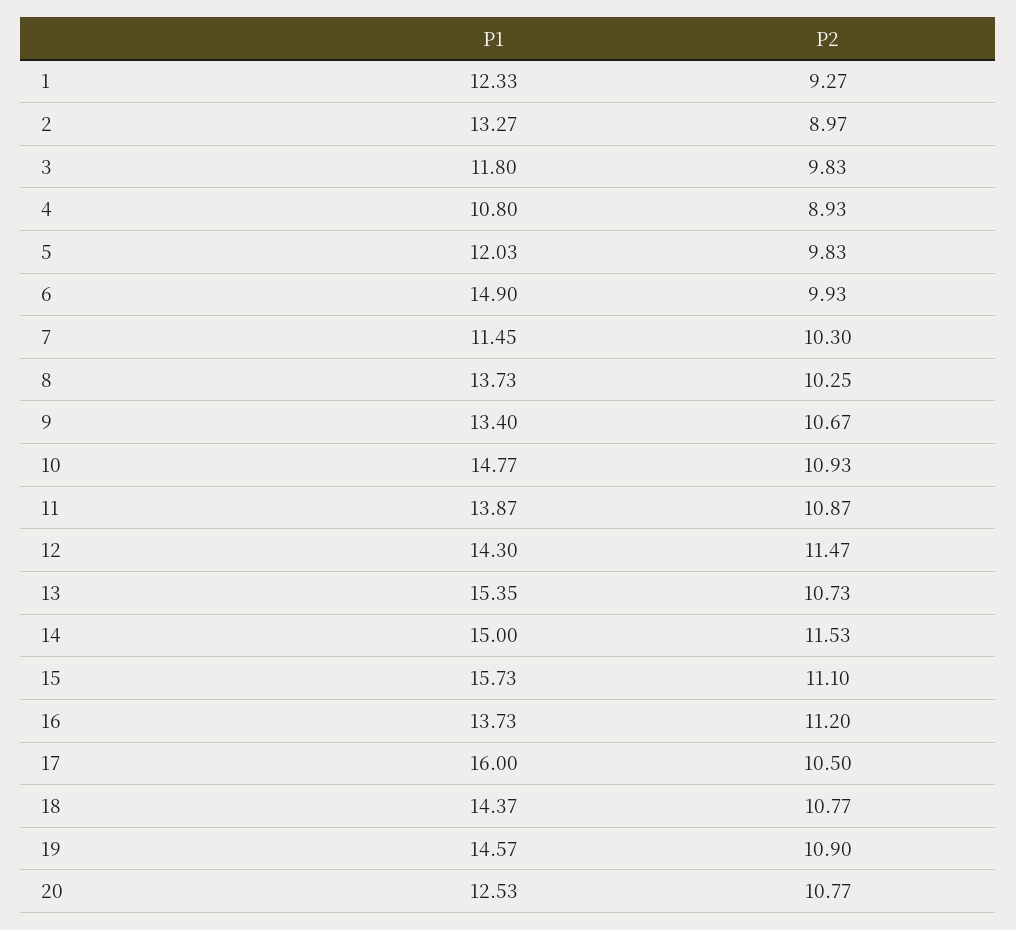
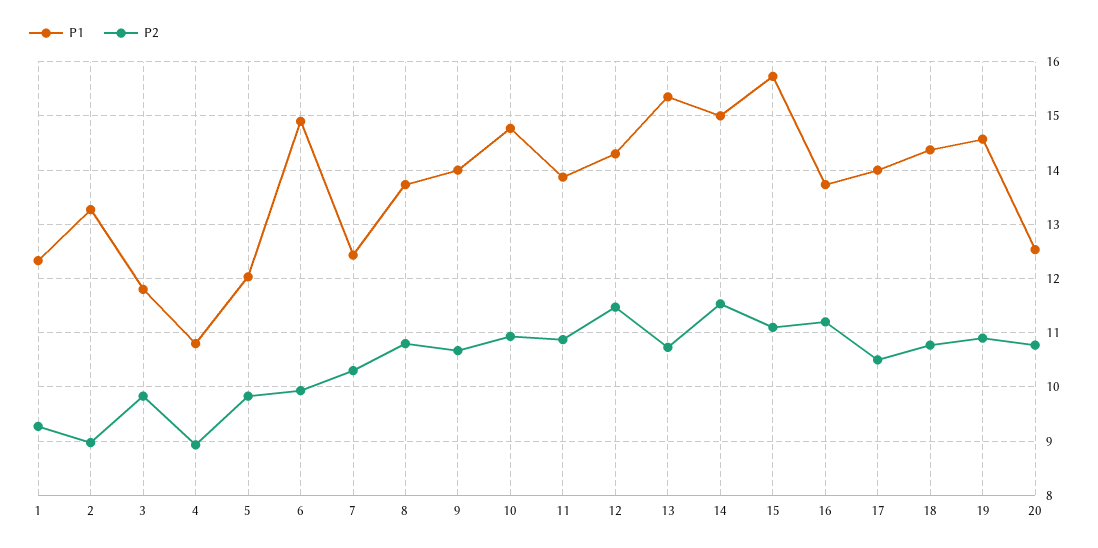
P1, 7: 11.45 -> 12.4
P2, 8: 10.25 -> 10.8
P1, 9: 13.4 -> 14
P1, 17: 16 -> 14

